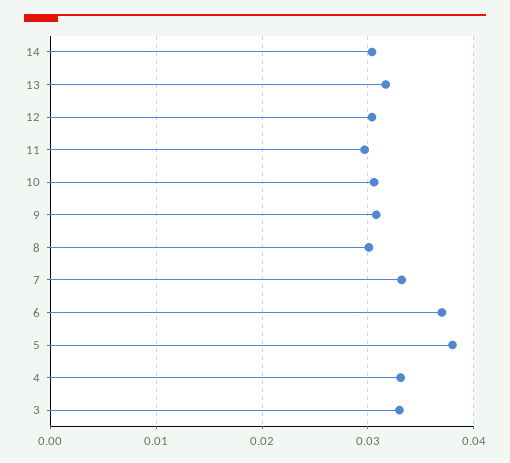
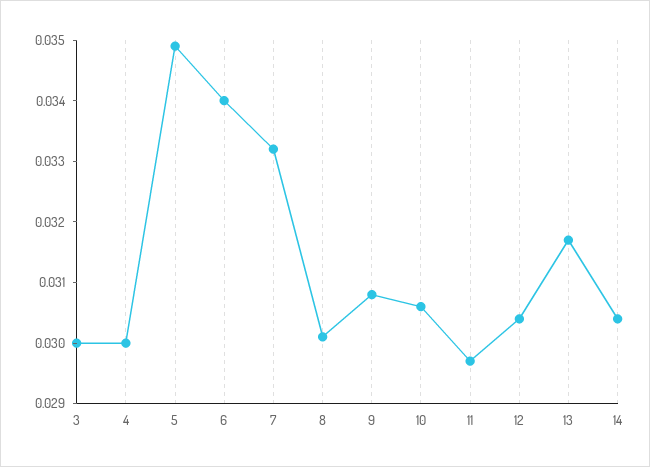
6: 0.037 -> 0.034
5: 0.038 -> 0.035
4: 0.033 -> 0.03
3: 0.033 -> 0.03

